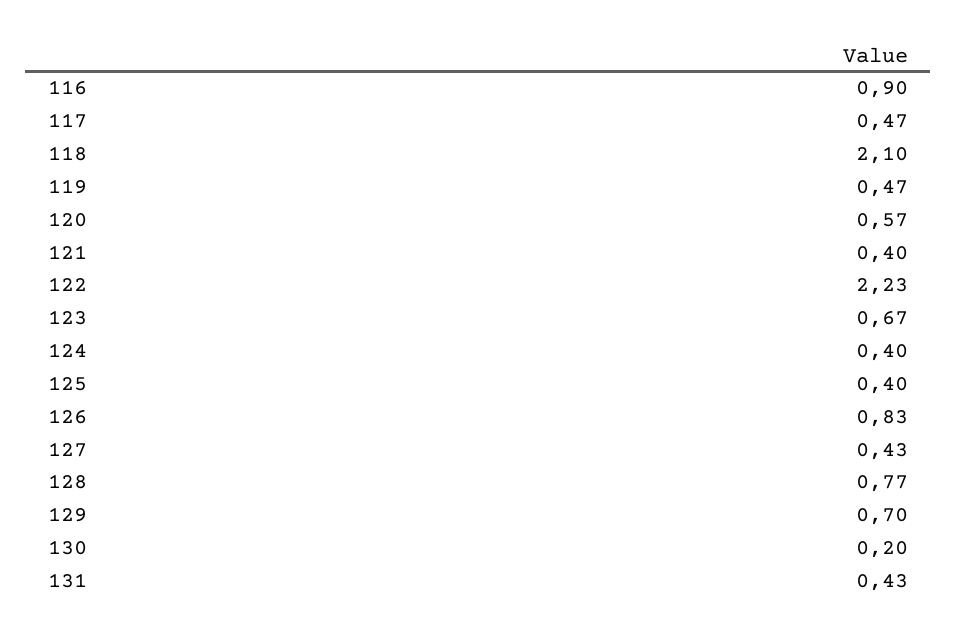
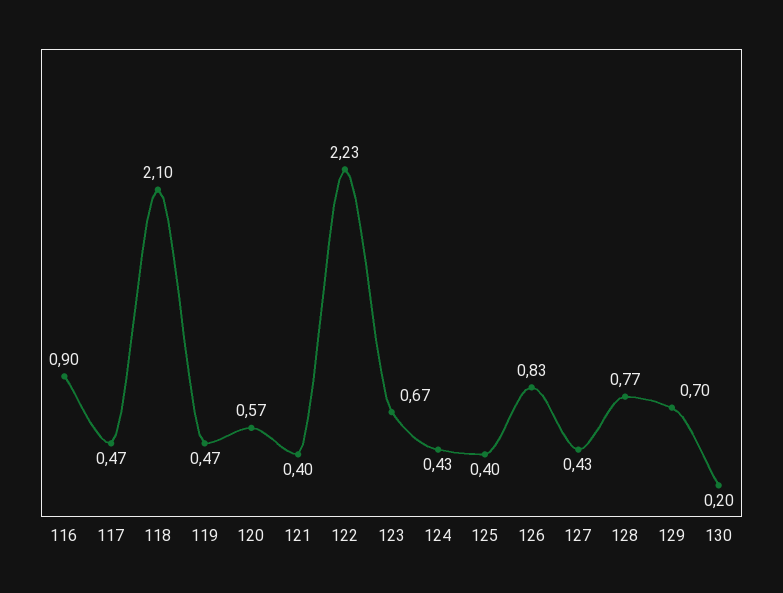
124: 0.4 -> 0.43
131: 0.43 -> none

